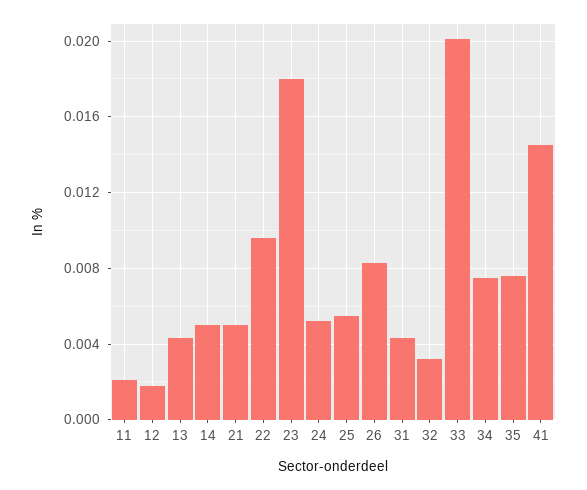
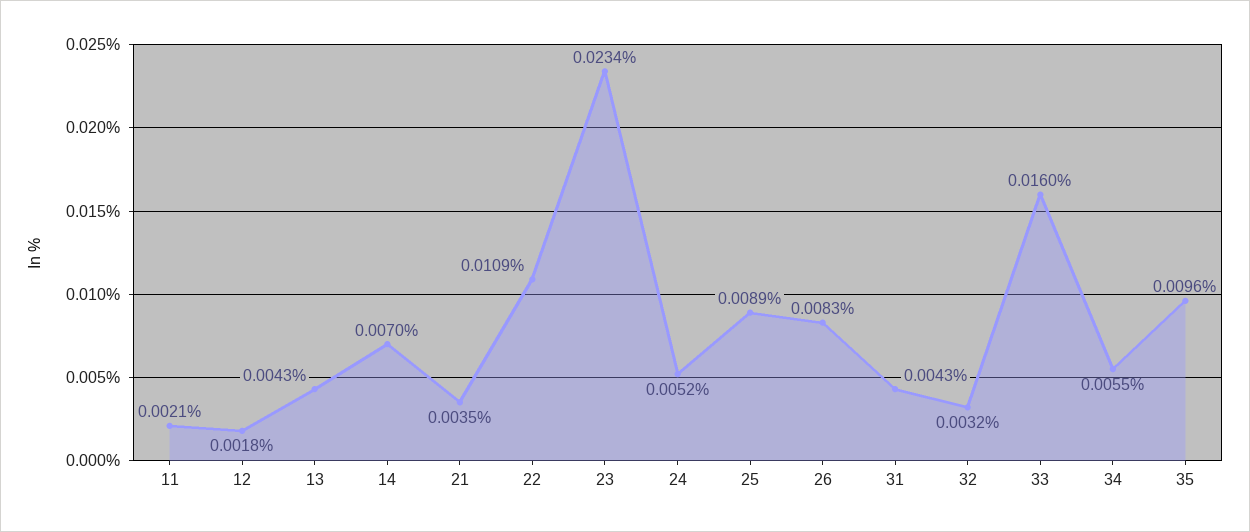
14: 0.005 -> 0.007
21: 0.005 -> 0.0035
22: 0.0095 -> 0.0109
23: 0.018 -> 0.0234
25: 0.0055 -> 0.0089
33: 0.02 -> 0.016
34: 0.0075 -> 0.0055
35: 0.0075 -> 0.0096
41: 0.0145 -> none

